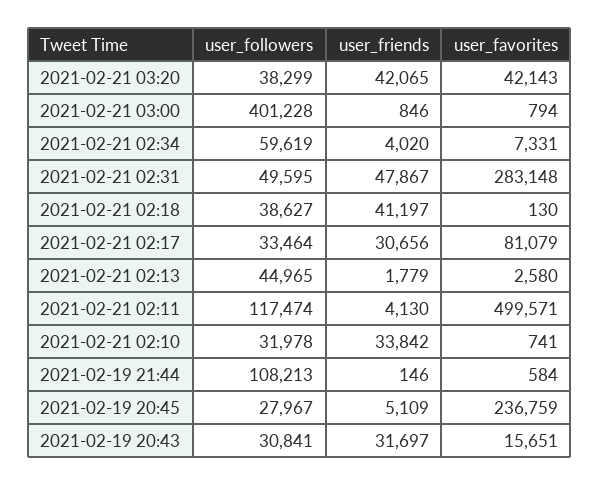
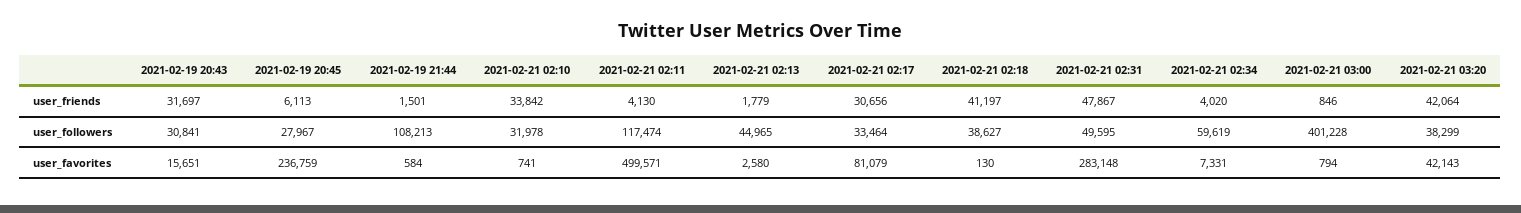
user_friends, 2021-02-21 03:20: 42065 -> 42064
user_friends, 2021-02-19 21:44: 146 -> 1501
user_friends, 2021-02-19 20:45: 5109 -> 6113

